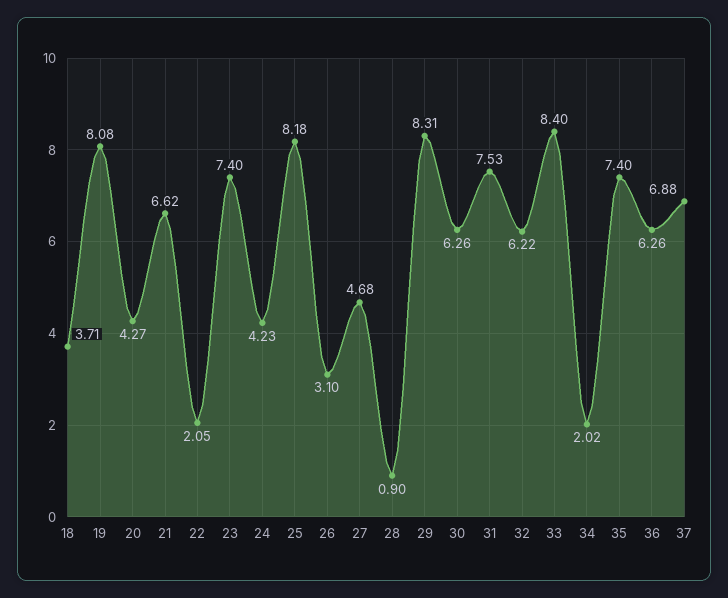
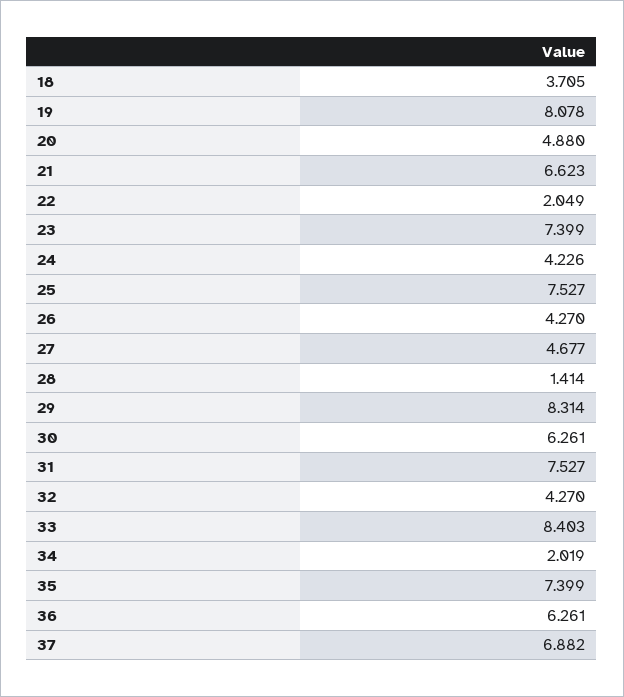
20: 4.27 -> 4.88
25: 8.18 -> 7.527
26: 3.1 -> 4.27
28: 0.9 -> 1.414
32: 6.22 -> 4.27

